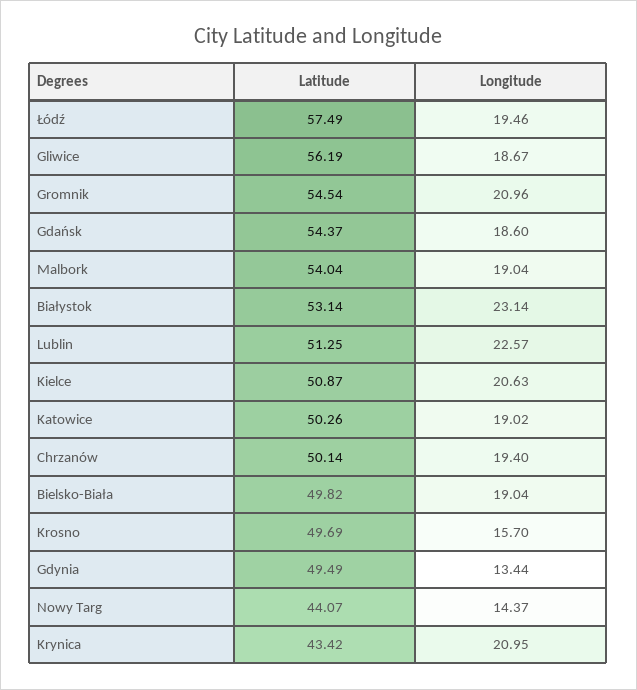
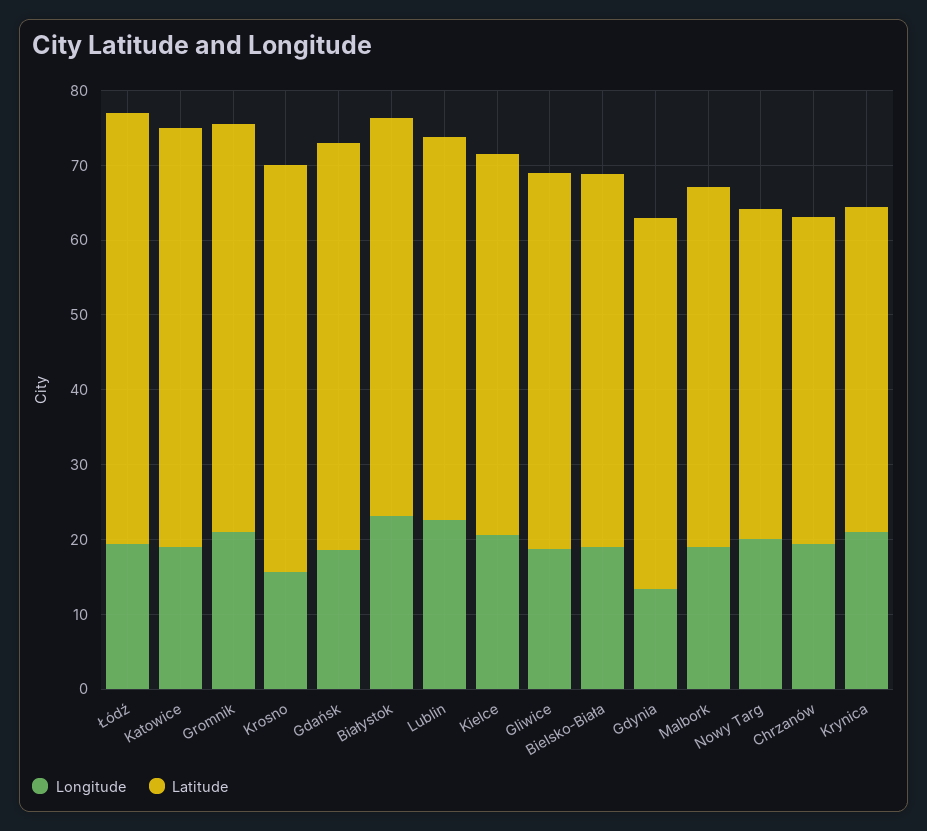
Latitude, Gliwice: 56.19 -> 50
Latitude, Malbork: 54.04 -> 48
Latitude, Katowice: 50.26 -> 56
Latitude, Chrzanów: 50.14 -> 44
Latitude, Krosno: 49.69 -> 54
Longitude, Nowy Targ: 14.37 -> 20

